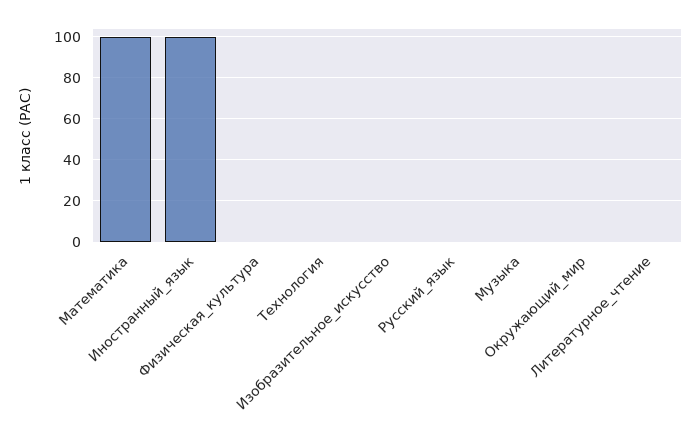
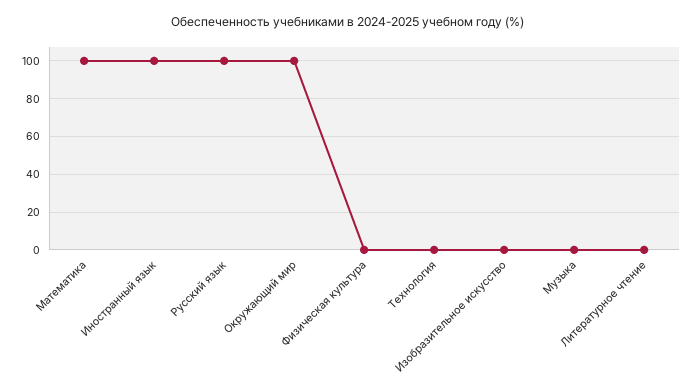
Русский_язык: 0 -> 100
Окружающий_мир: 0 -> 100

